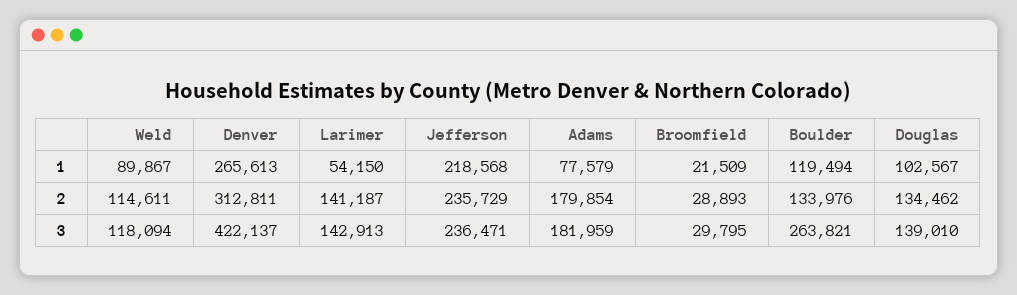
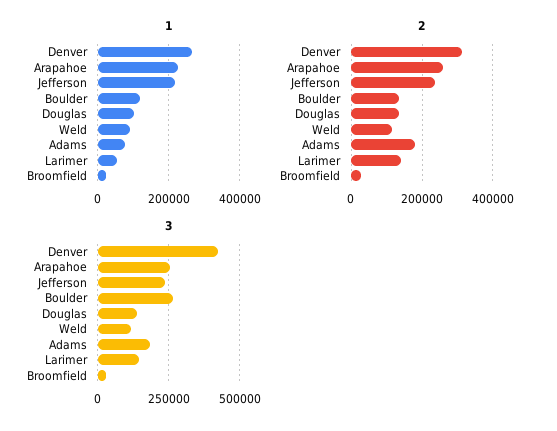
1, Arapahoe: none -> 220000
2, Arapahoe: none -> 260000
3, Arapahoe: none -> 250000

